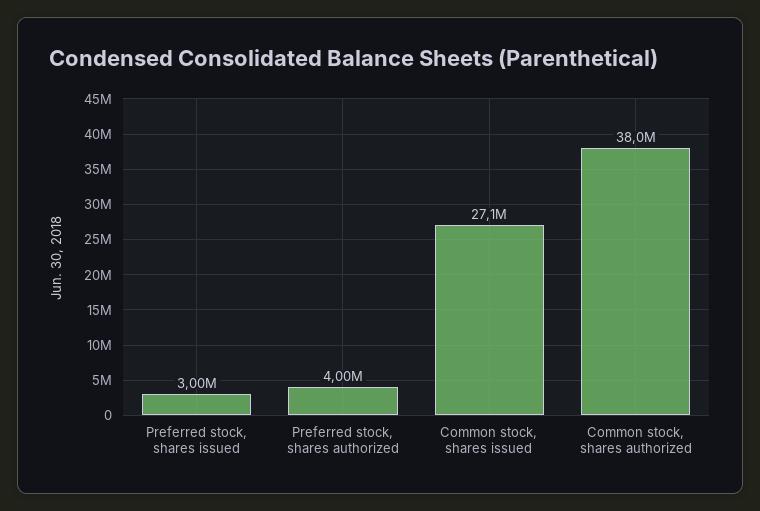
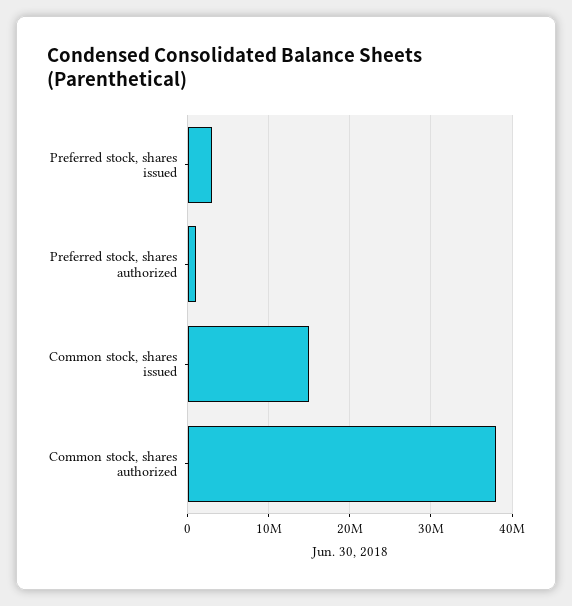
Preferred stock, shares authorized: 4000000 -> 1000000
Common stock, shares issued: 27100000 -> 15000000

